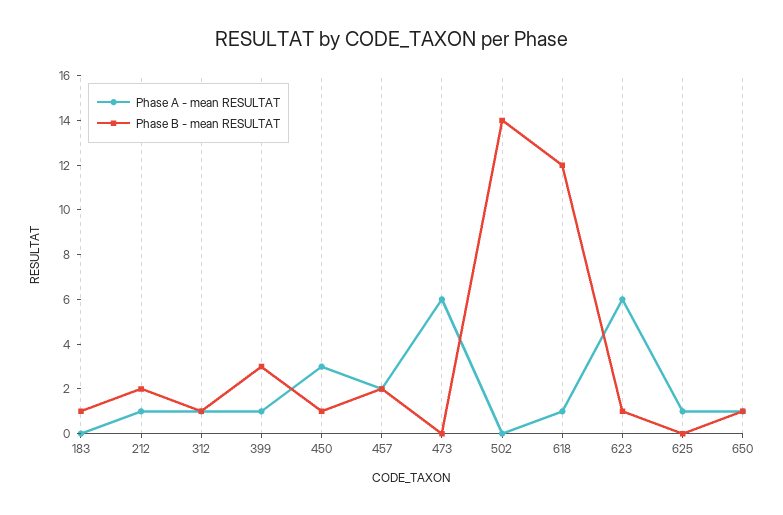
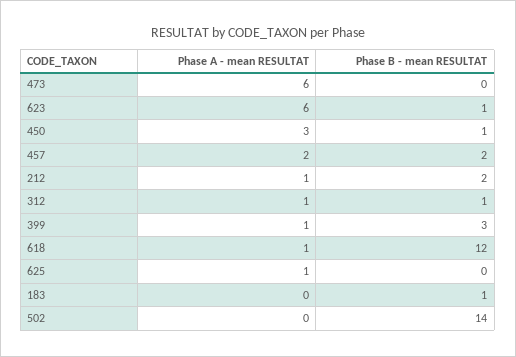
Phase A - mean RESULTAT, 650: 1 -> none
Phase B - mean RESULTAT, 650: 1 -> none

